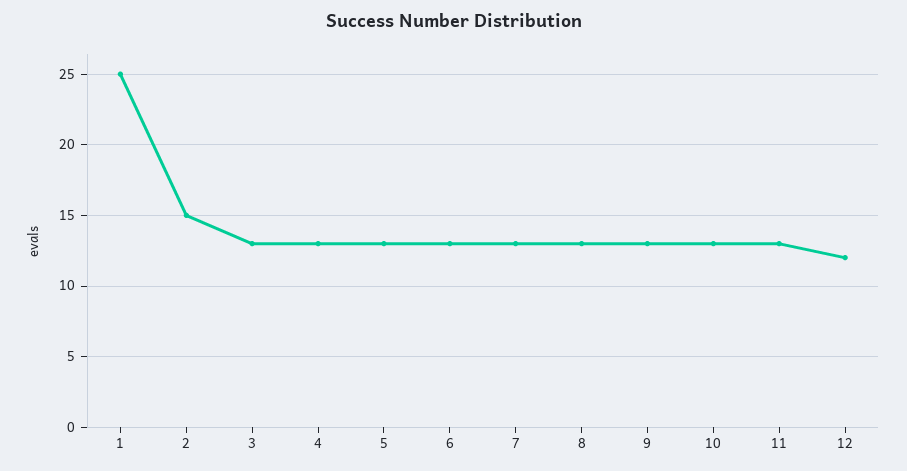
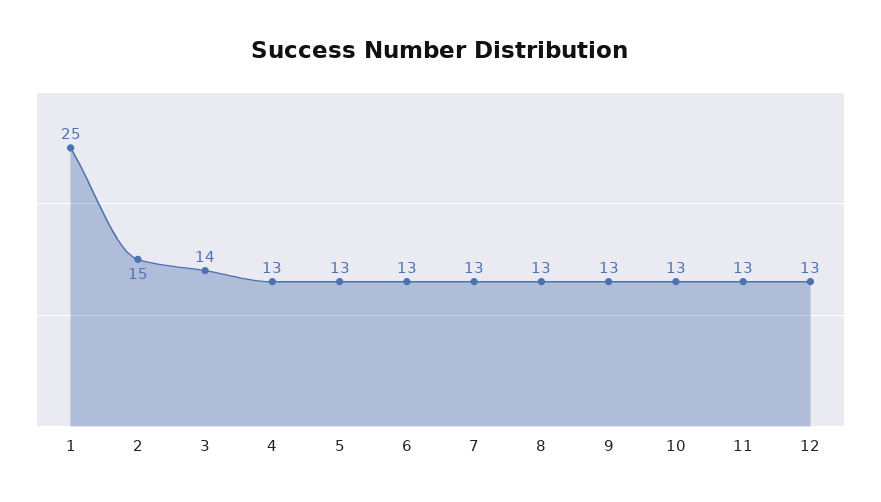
3: 13 -> 14
12: 12 -> 13

